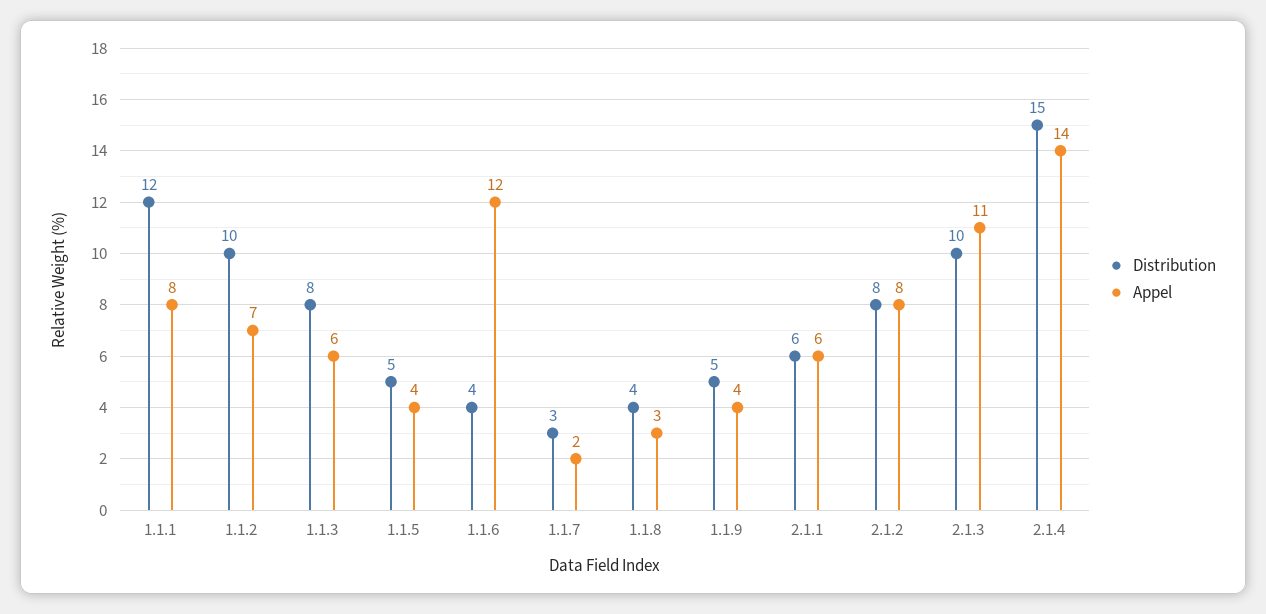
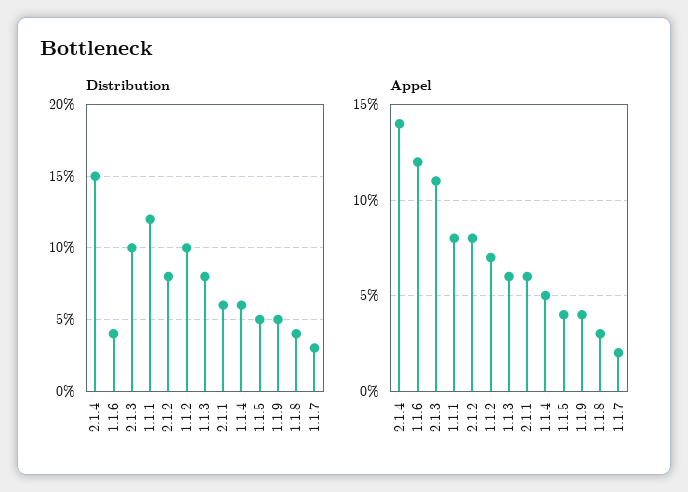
Distribution, 1.1.4: none -> 6
Appel, 1.1.4: none -> 5

